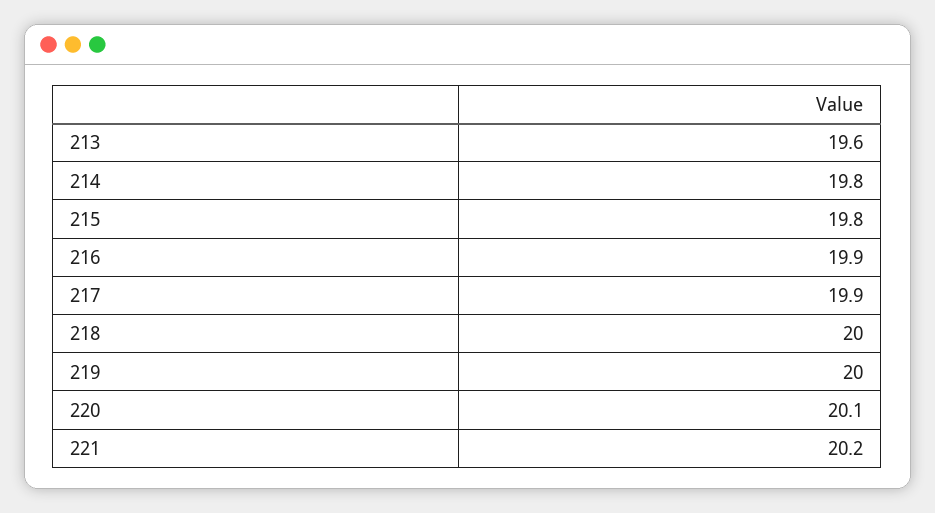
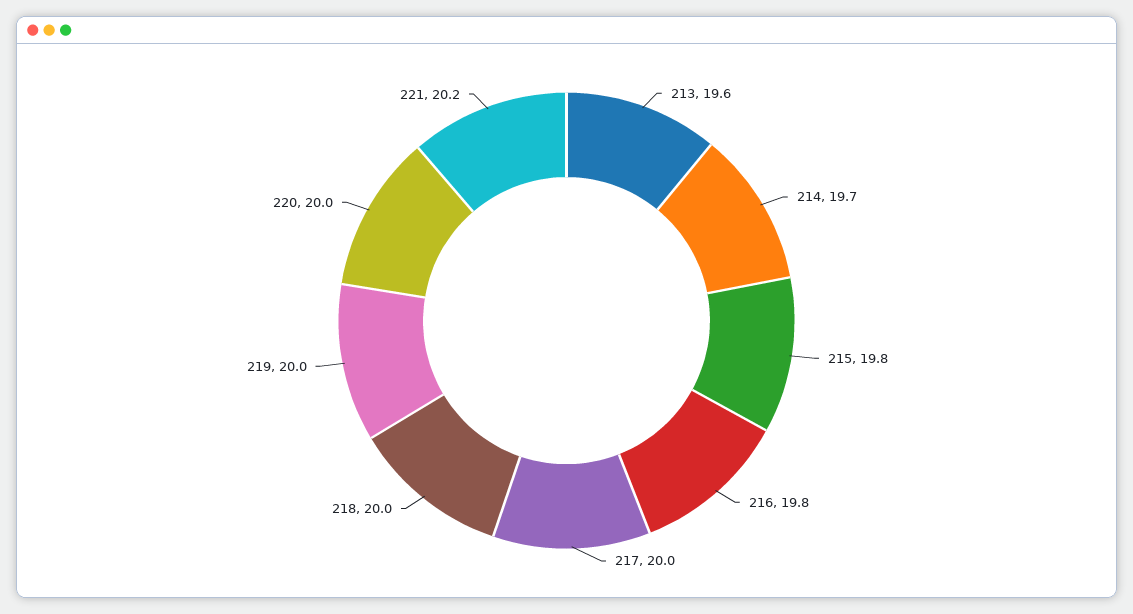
214: 19.8 -> 19.7
216: 19.9 -> 19.8
217: 19.9 -> 20
220: 20.1 -> 20

